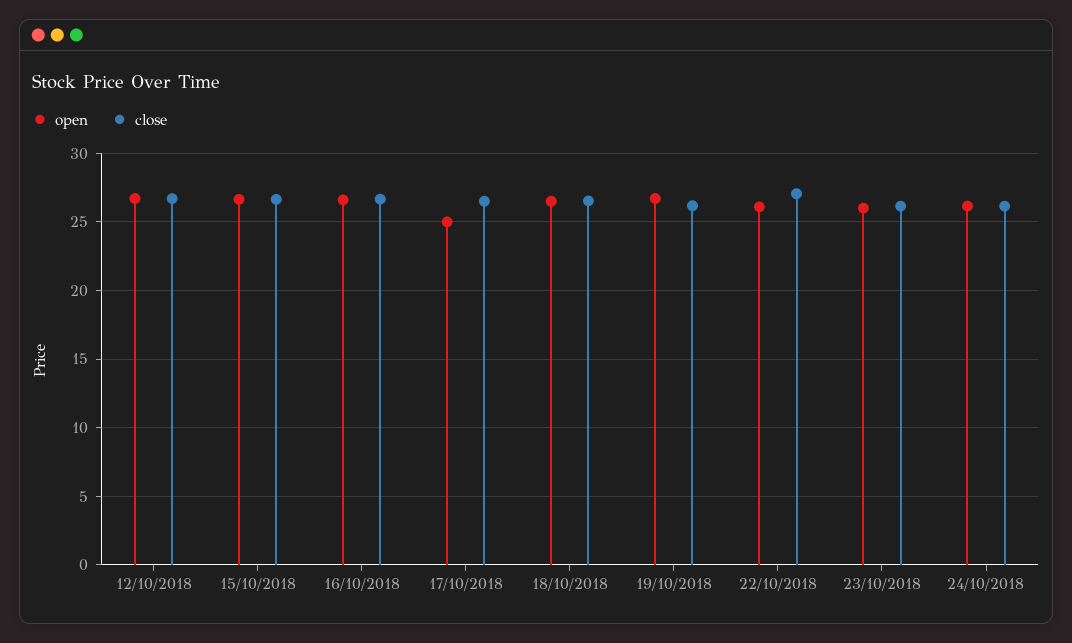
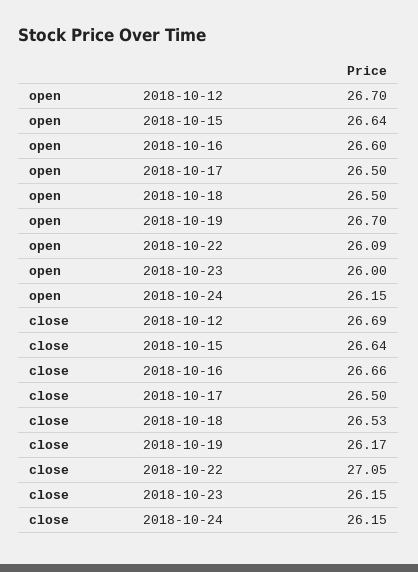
open, 17/10/2018: 25 -> 26.5

